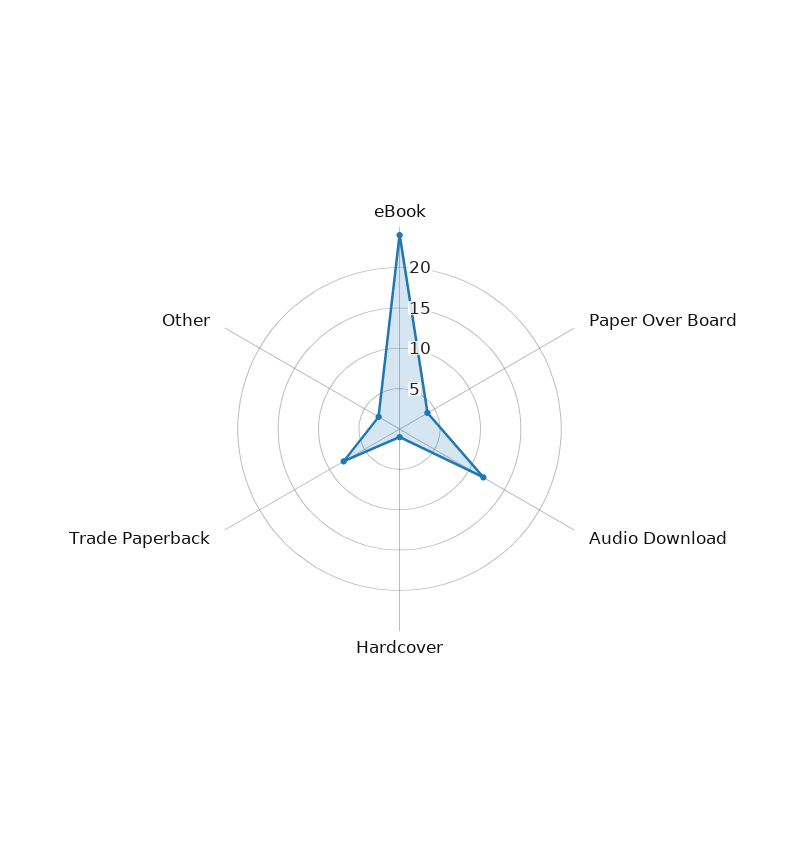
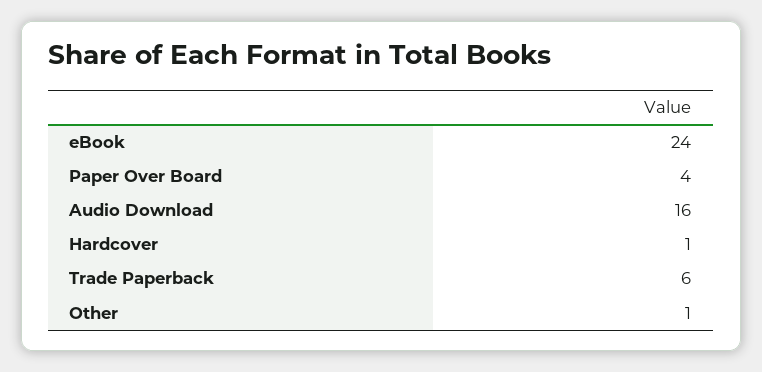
Audio Download: 12 -> 16
Trade Paperback: 8 -> 6
Other: 3 -> 1

